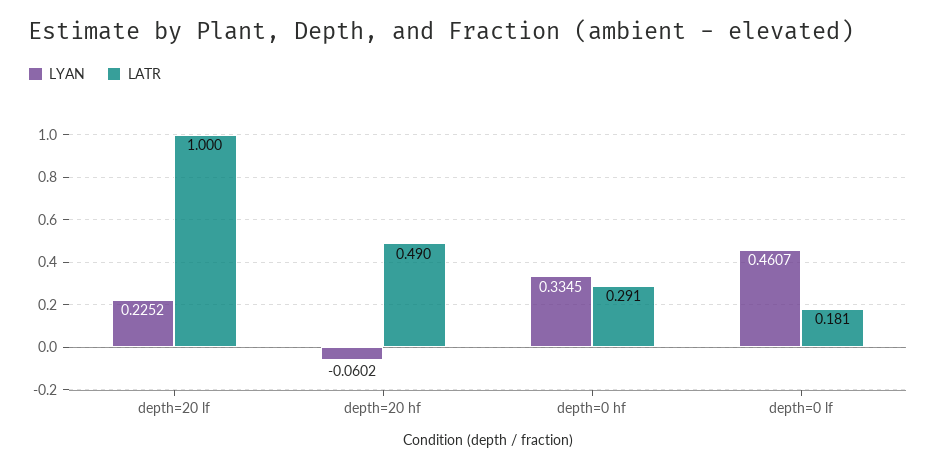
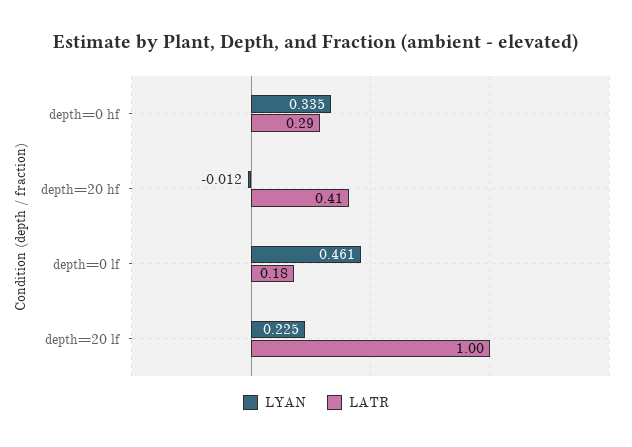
LYAN, depth=20 hf: -0.0602 -> -0.012
LATR, depth=20 hf: 0.49 -> 0.41

